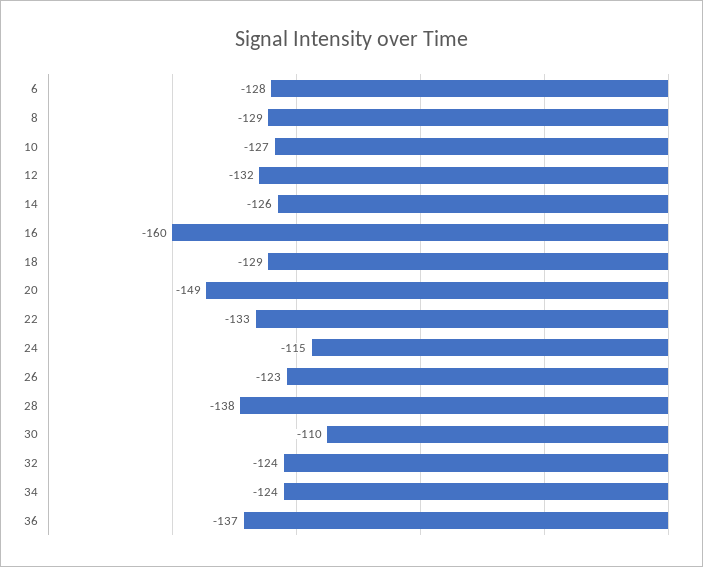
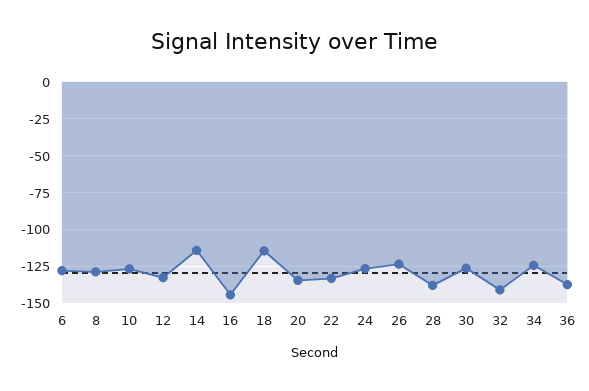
14: -126 -> -115
16: -160 -> -145
18: -129 -> -115
20: -149 -> -135
24: -115 -> -125
30: -110 -> -125
32: -124 -> -140

